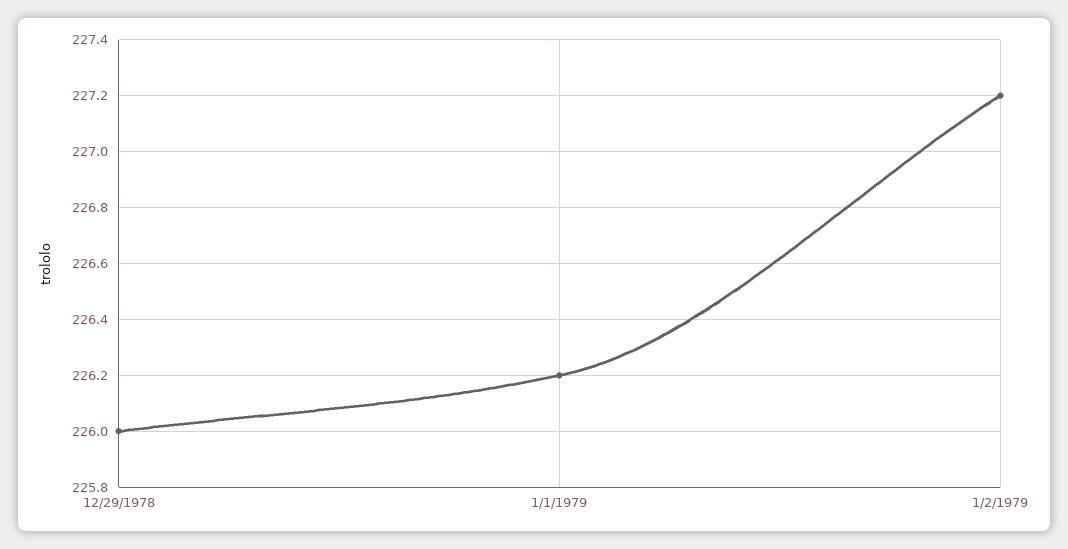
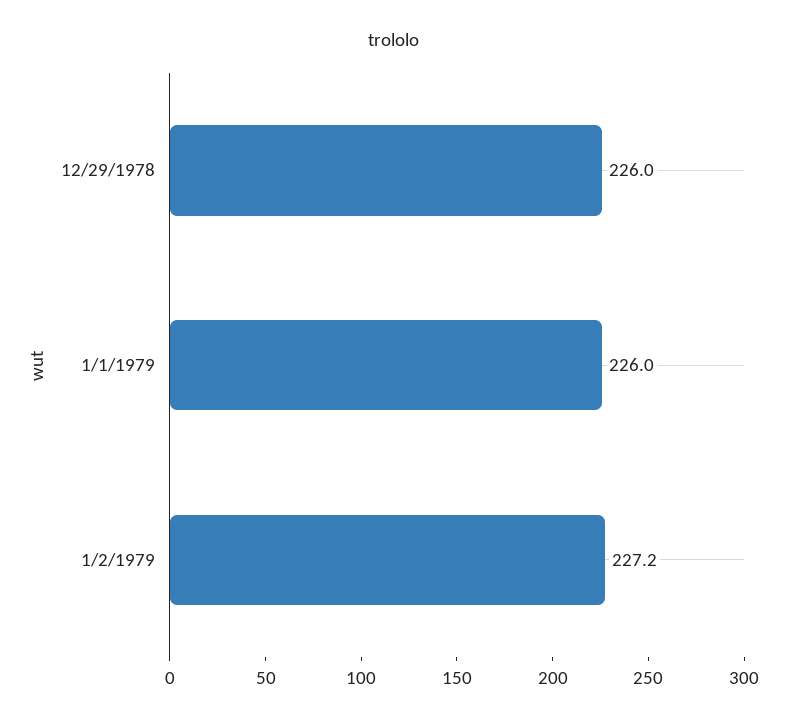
1/1/1979: 226.2 -> 226

